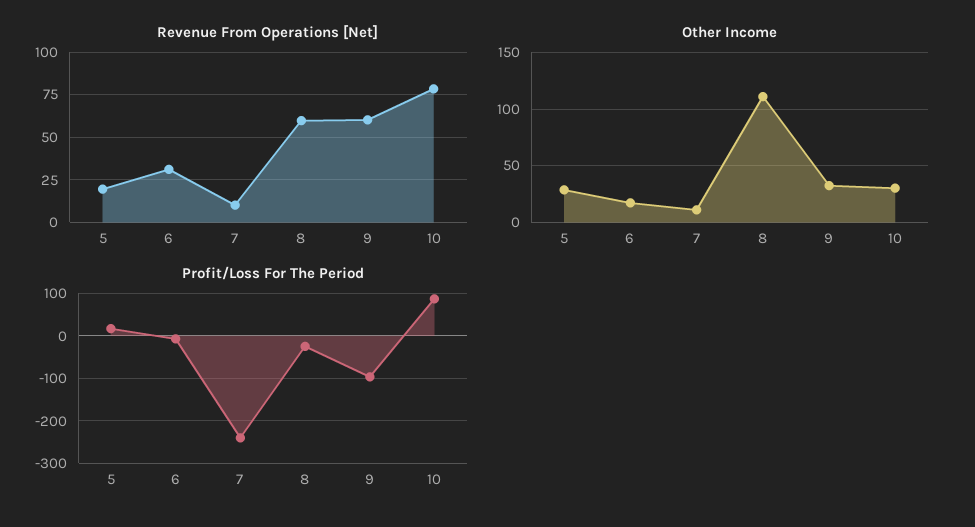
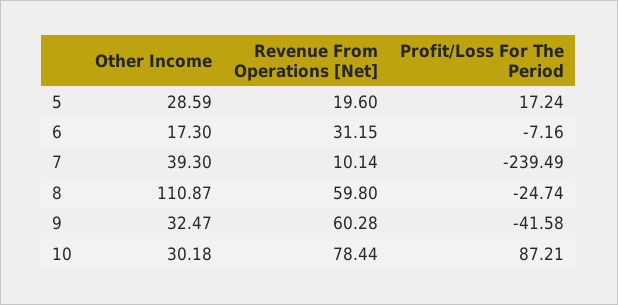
Other Income, 7: 10 -> 39.3
Profit/Loss For The Period, 9: -100 -> -41.58

